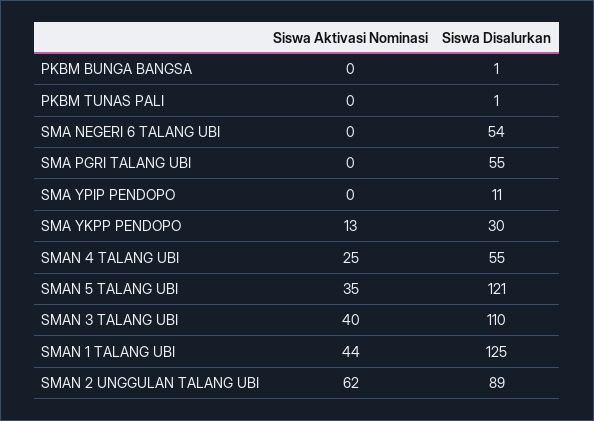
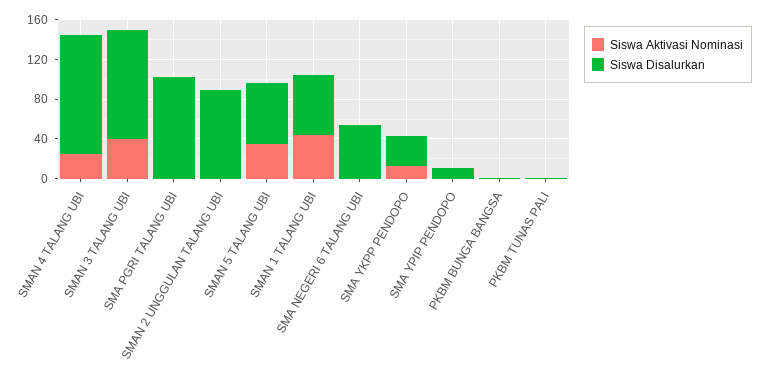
Siswa Disalurkan, SMA PGRI TALANG UBI: 55 -> 100
Siswa Disalurkan, SMAN 4 TALANG UBI: 55 -> 120
Siswa Disalurkan, SMAN 5 TALANG UBI: 121 -> 60
Siswa Disalurkan, SMAN 1 TALANG UBI: 125 -> 60
Siswa Aktivasi Nominasi, SMAN 2 UNGGULAN TALANG UBI: 62 -> 0

